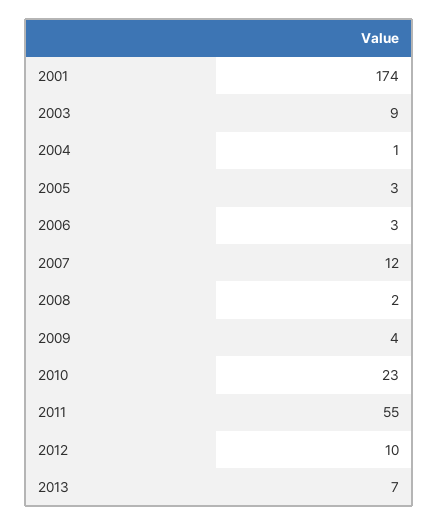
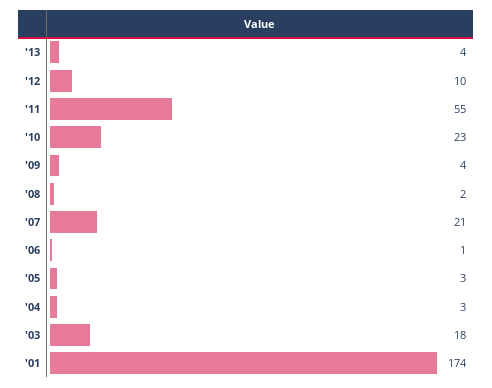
2003: 9 -> 18
2004: 1 -> 3
2006: 3 -> 1
2007: 12 -> 21
2013: 7 -> 4

